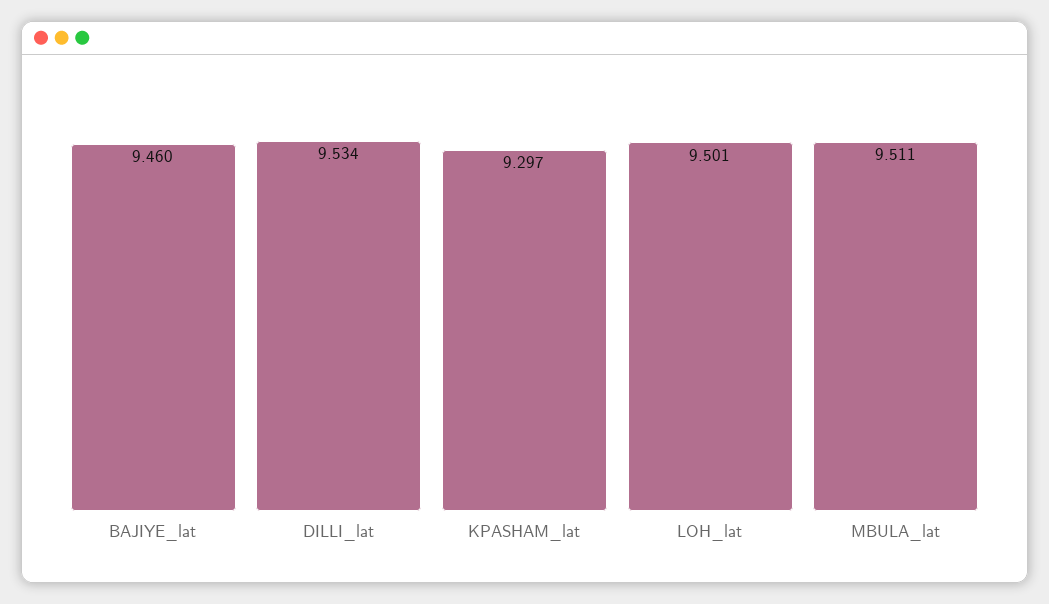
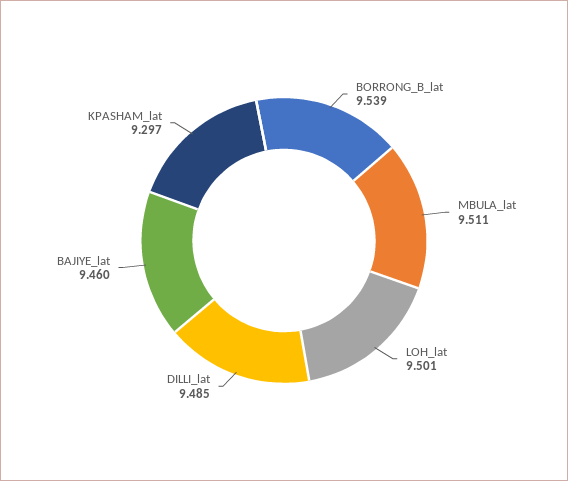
DILLI_lat: 9.534 -> 9.485
BORRONG_B_lat: none -> 9.539

